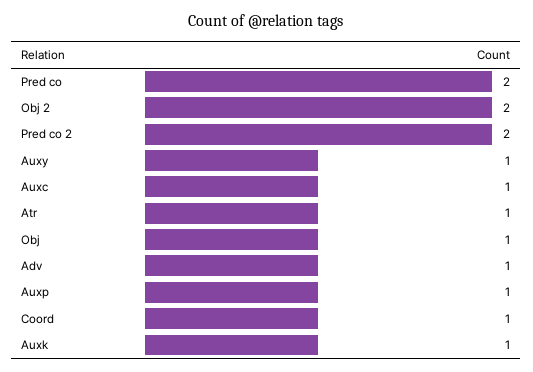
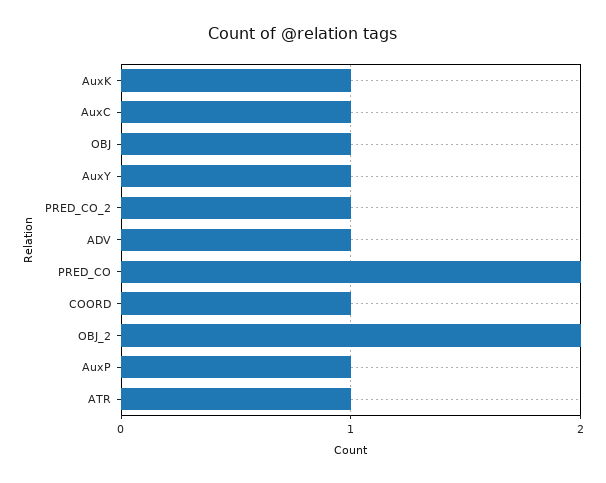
Pred co 2: 2 -> 1

